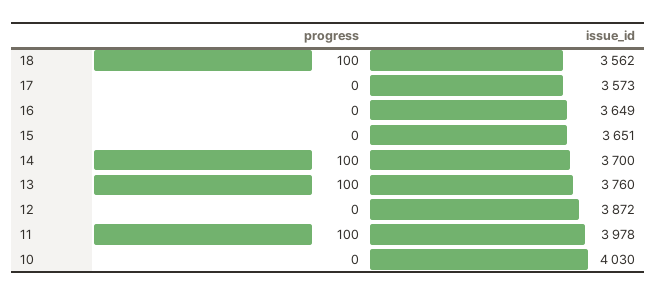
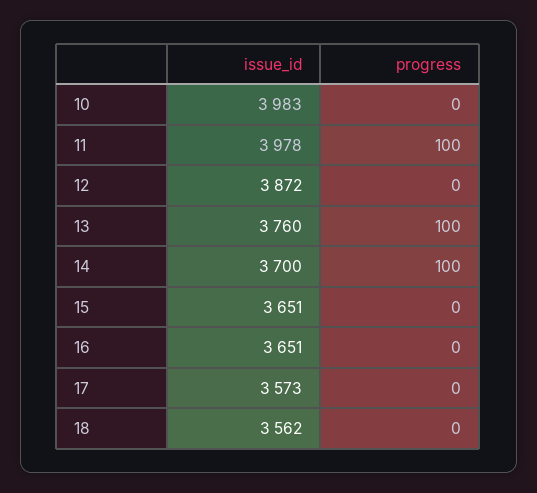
progress, 18: 100 -> 0
issue_id, 16: 3649 -> 3651
issue_id, 10: 4030 -> 3983

